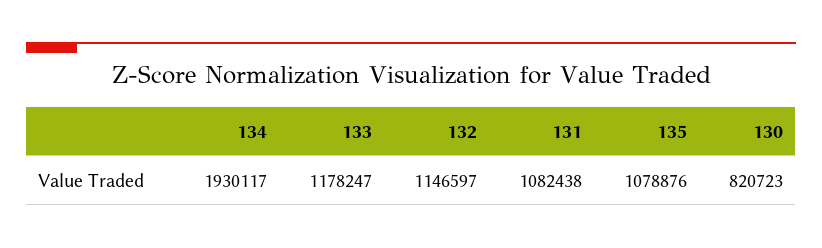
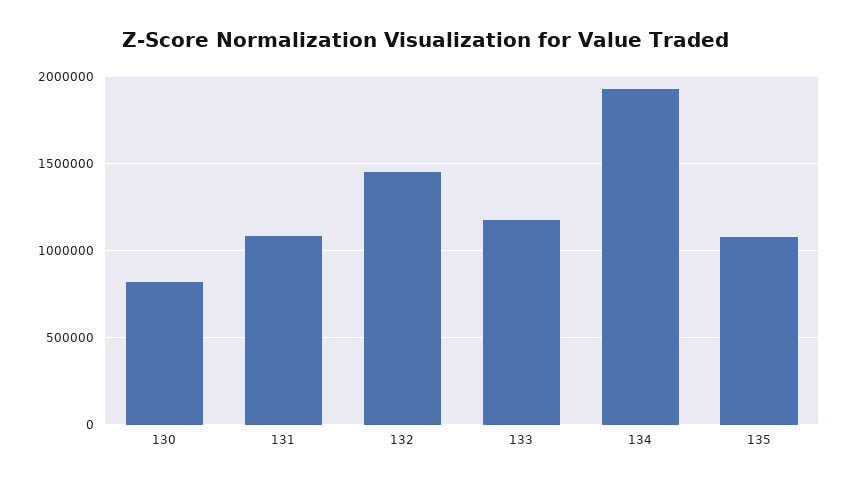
132: 1146597 -> 1450000

